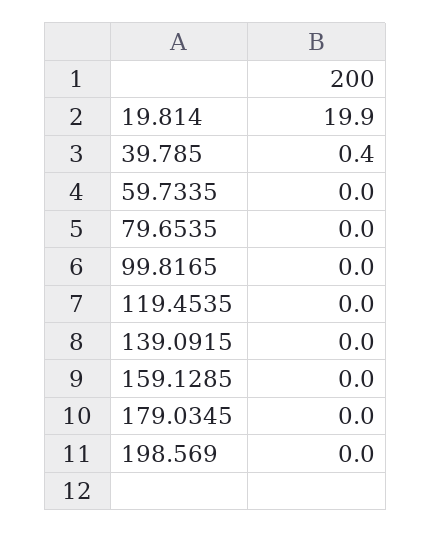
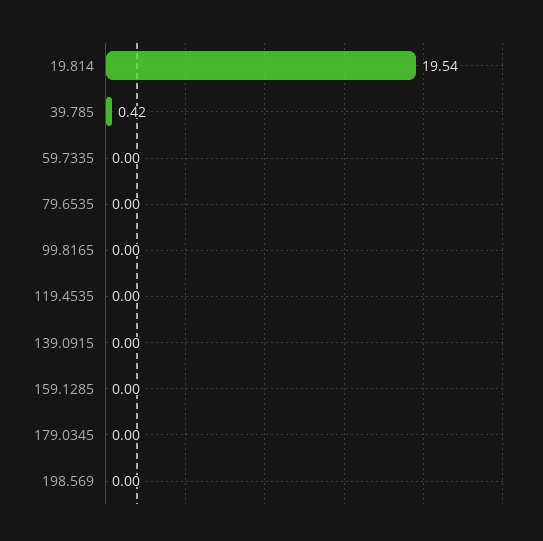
19.814: 19.9 -> 19.54

